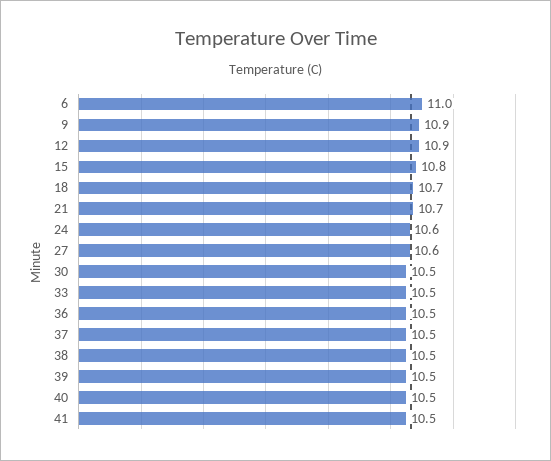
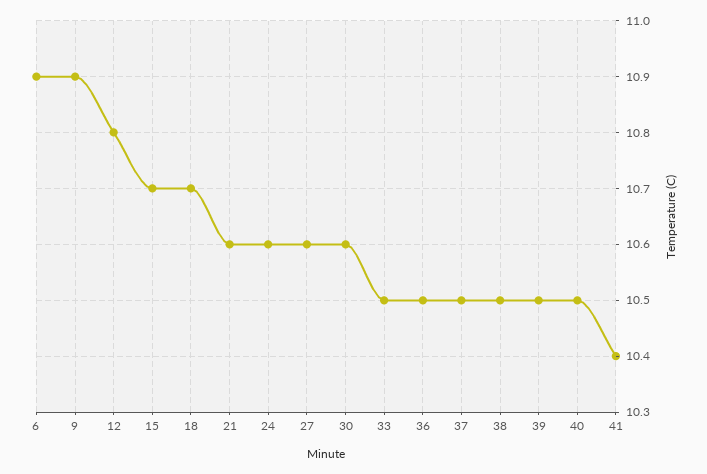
6: 11 -> 10.9
12: 10.9 -> 10.8
15: 10.8 -> 10.7
21: 10.7 -> 10.6
30: 10.5 -> 10.6
41: 10.5 -> 10.4

